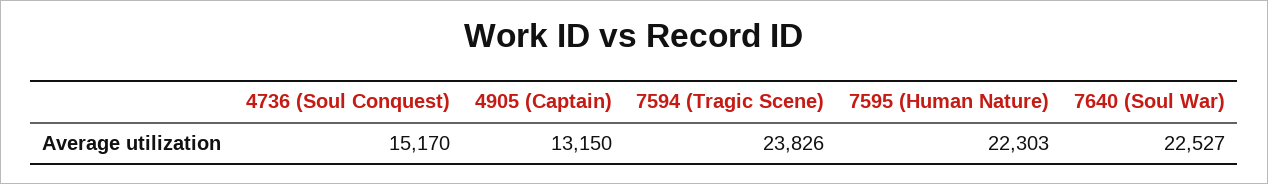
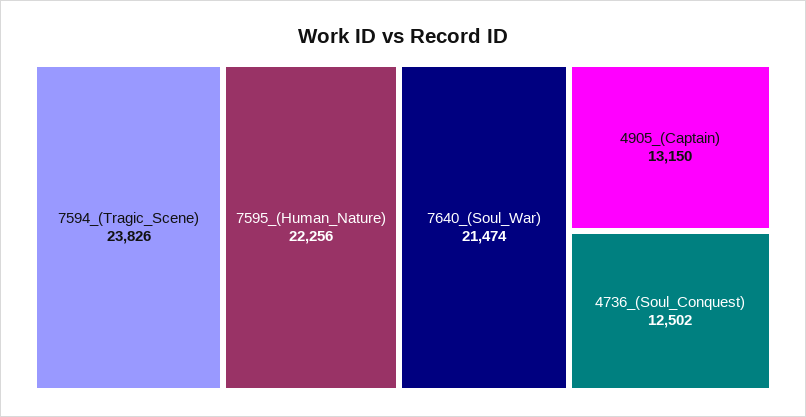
4736 (Soul Conquest): 15170 -> 12502
7595 (Human Nature): 22303 -> 22256
7640 (Soul War): 22527 -> 21474

